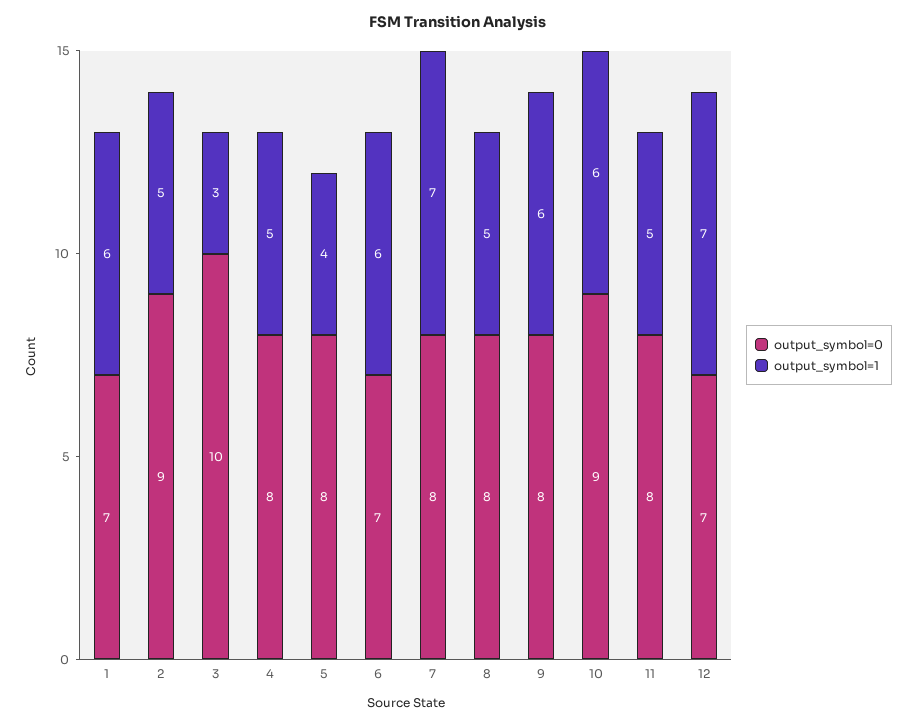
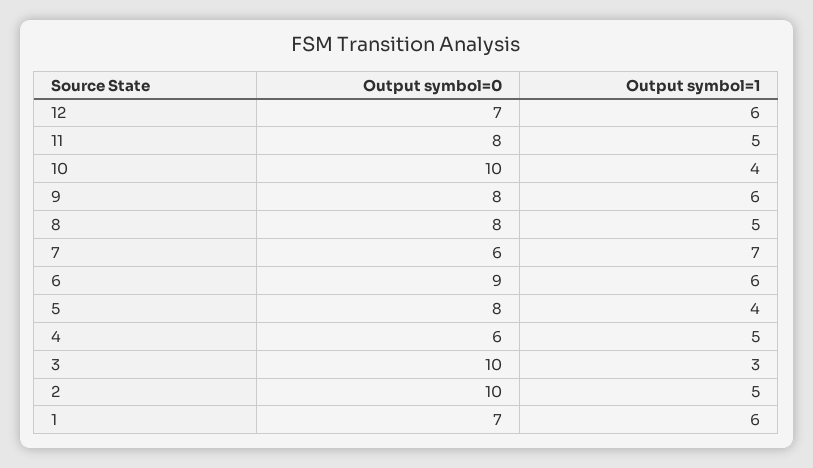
output_symbol=0, 2: 9 -> 10
output_symbol=0, 4: 8 -> 6
output_symbol=0, 6: 7 -> 9
output_symbol=0, 7: 8 -> 6
output_symbol=0, 10: 9 -> 10
output_symbol=1, 10: 6 -> 4
output_symbol=1, 12: 7 -> 6

